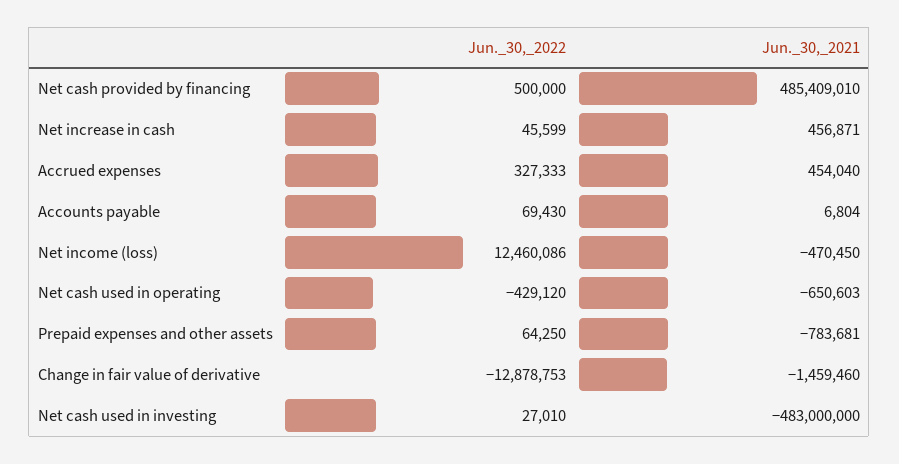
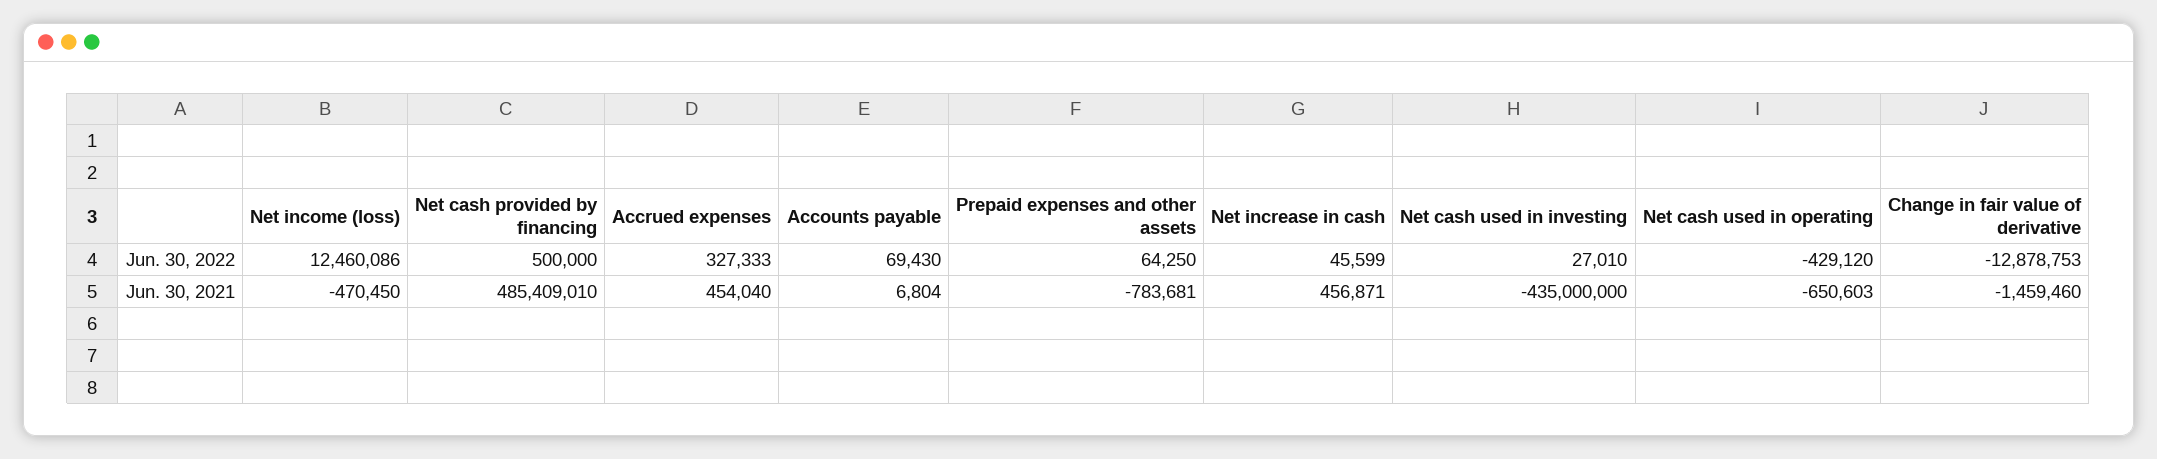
Jun._30,_2021, Net cash used in investing: -483000000 -> -435000000

